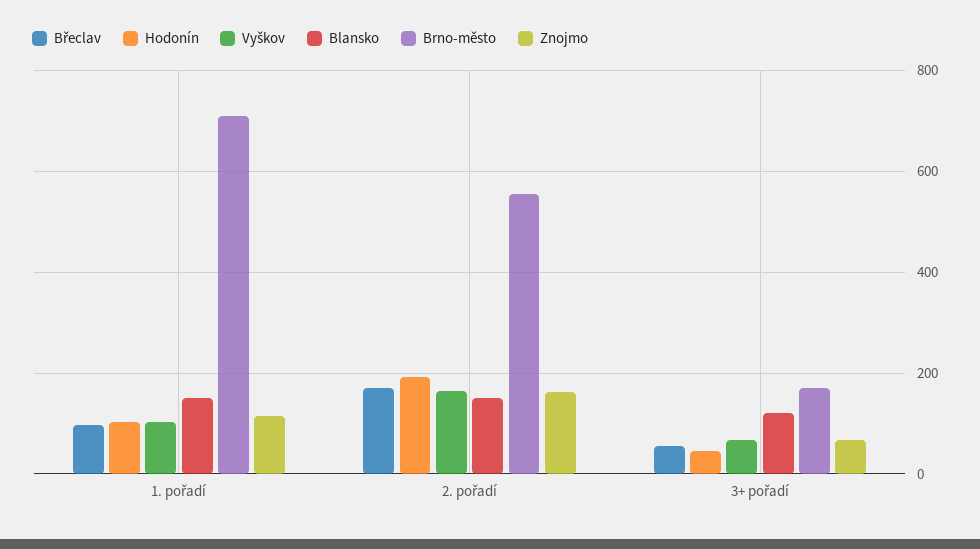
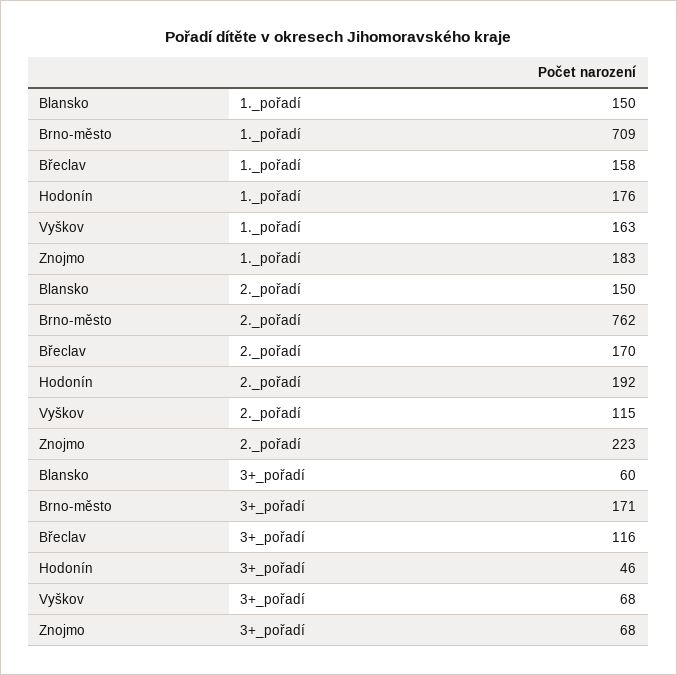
Břeclav, 1. pořadí: 100 -> 158
Hodonín, 1. pořadí: 100 -> 176
Vyškov, 1. pořadí: 100 -> 163
Znojmo, 1. pořadí: 120 -> 183
Vyškov, 2. pořadí: 160 -> 115
Brno-město, 2. pořadí: 560 -> 762
Znojmo, 2. pořadí: 160 -> 223
Břeclav, 3+ pořadí: 60 -> 116
Blansko, 3+ pořadí: 120 -> 60

